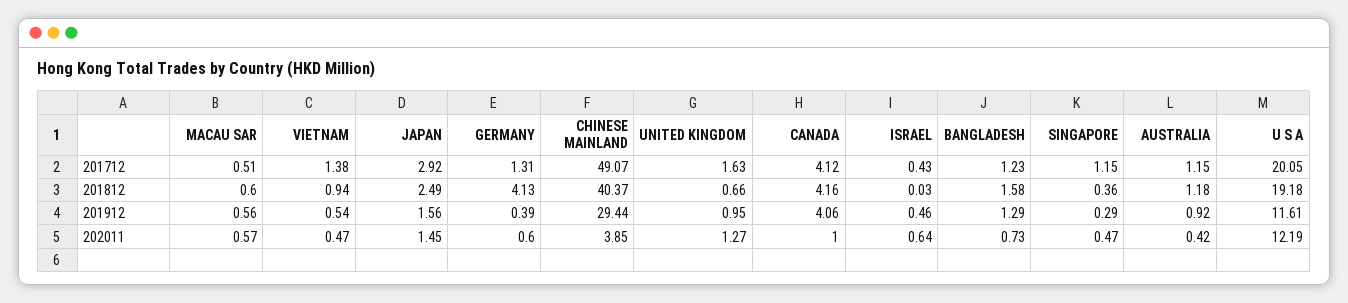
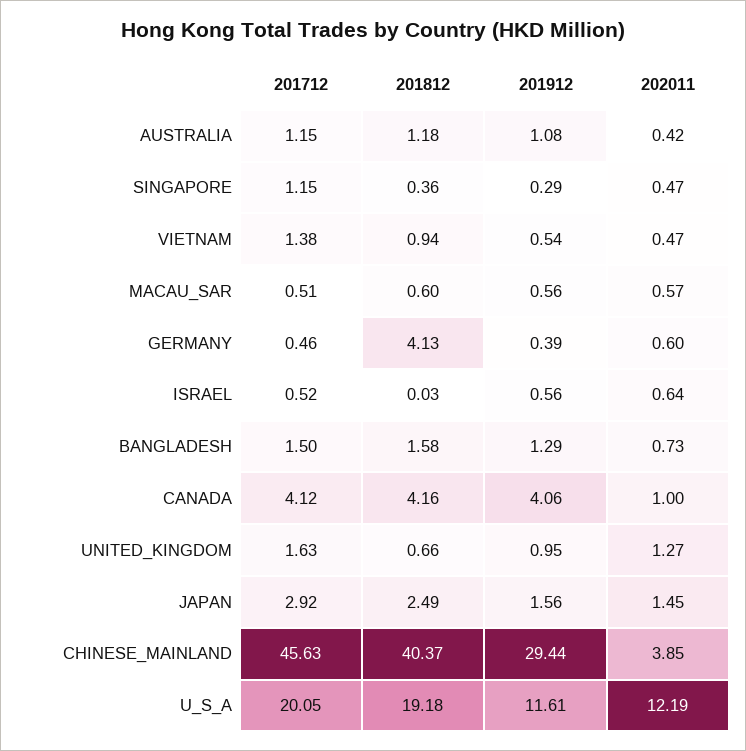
GERMANY, 201712: 1.31 -> 0.46
CHINESE MAINLAND, 201712: 49.07 -> 45.63
ISRAEL, 201712: 0.43 -> 0.52
BANGLADESH, 201712: 1.23 -> 1.5
ISRAEL, 201912: 0.46 -> 0.56
AUSTRALIA, 201912: 0.92 -> 1.08

